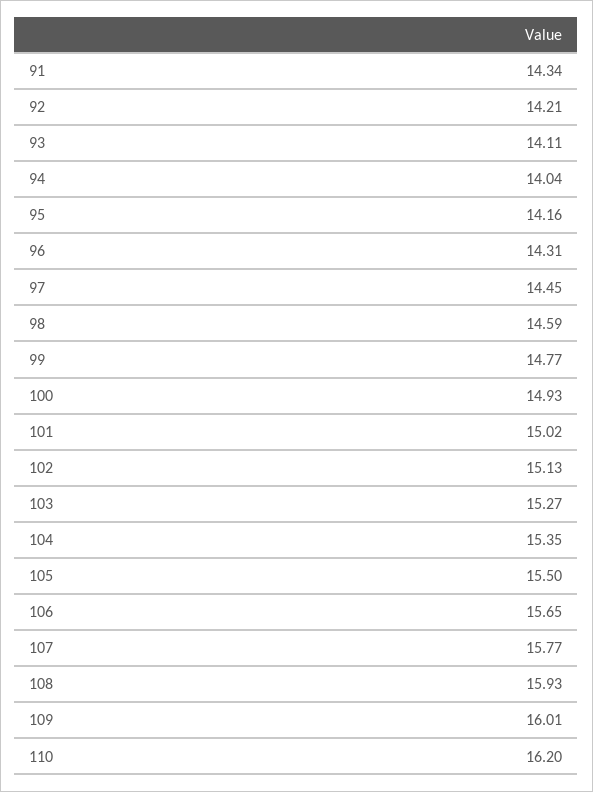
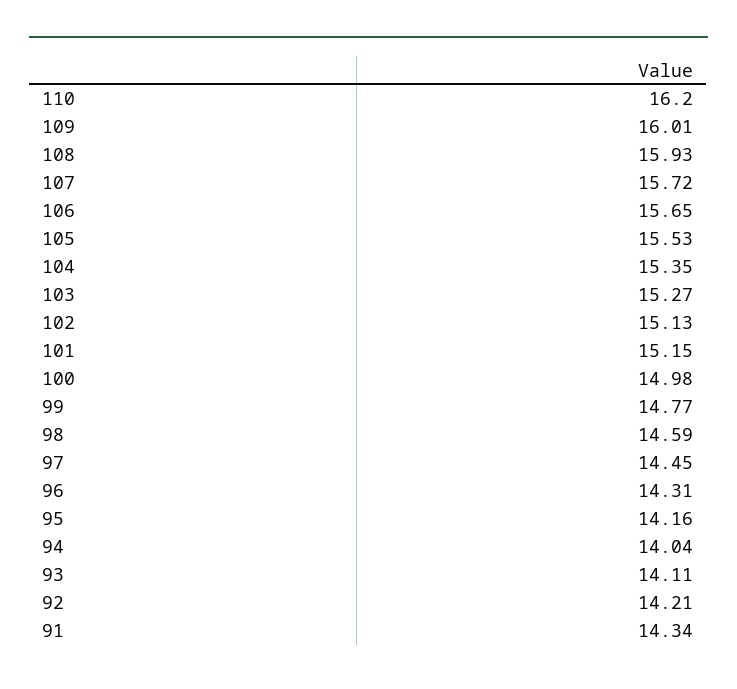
100: 14.93 -> 14.98
101: 15.02 -> 15.15
105: 15.5 -> 15.53
107: 15.77 -> 15.72

